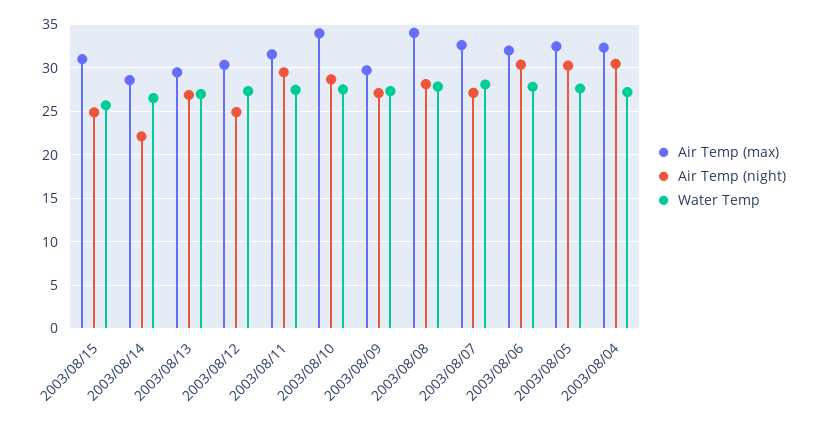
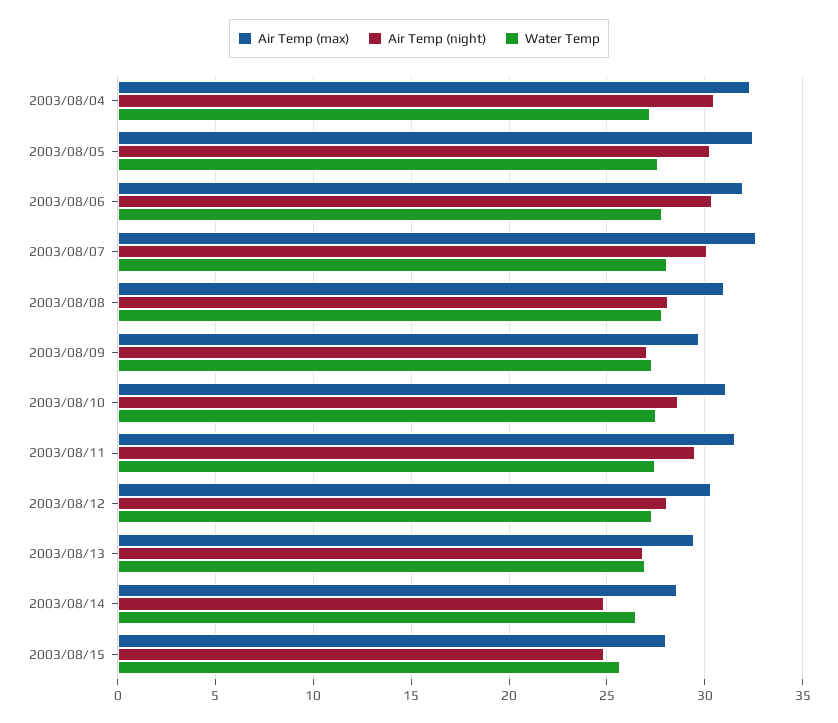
Air Temp (max), 2003/08/15: 31 -> 28
Air Temp (night), 2003/08/14: 22 -> 25
Air Temp (night), 2003/08/12: 25 -> 28
Air Temp (max), 2003/08/10: 34 -> 31
Air Temp (max), 2003/08/08: 34 -> 31
Air Temp (night), 2003/08/07: 27 -> 30

